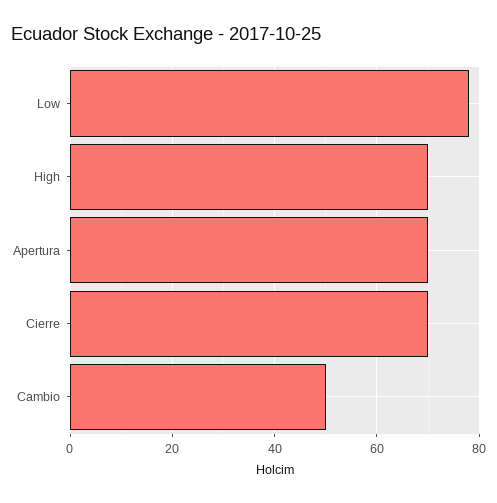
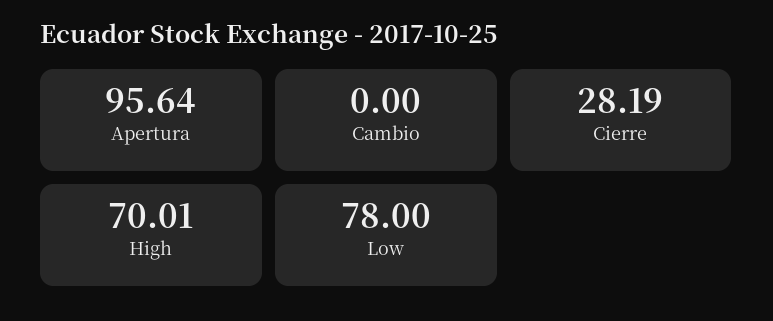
Apertura: 70 -> 95.64
Cierre: 70 -> 28.19
Cambio: 50 -> 0

